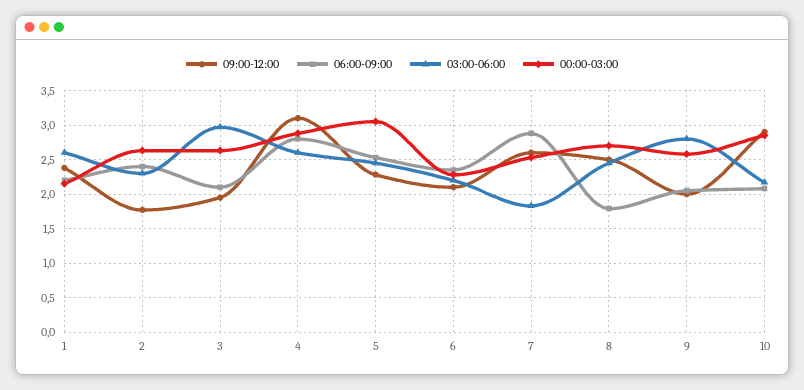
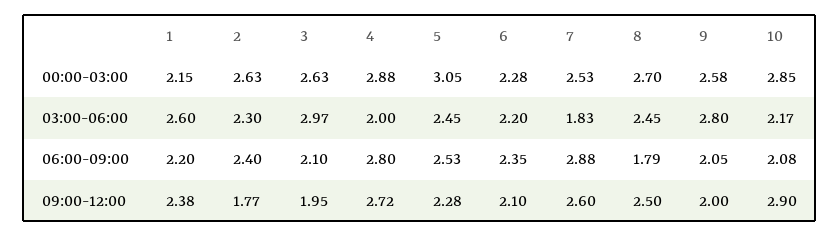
09:00-12:00, 4: 3.1 -> 2.72
03:00-06:00, 4: 2.6 -> 2

